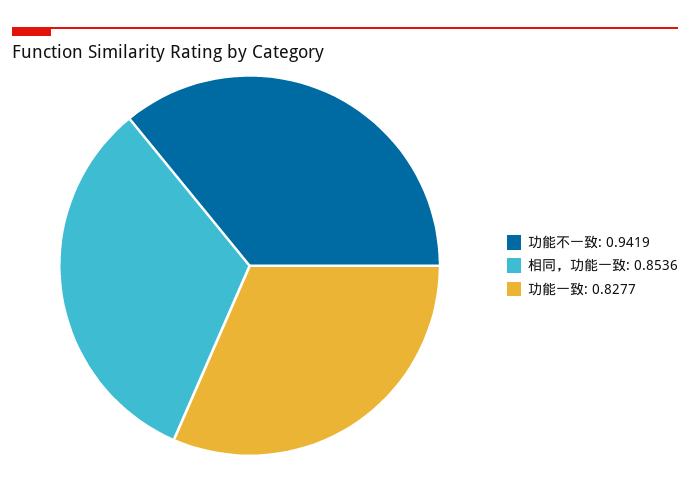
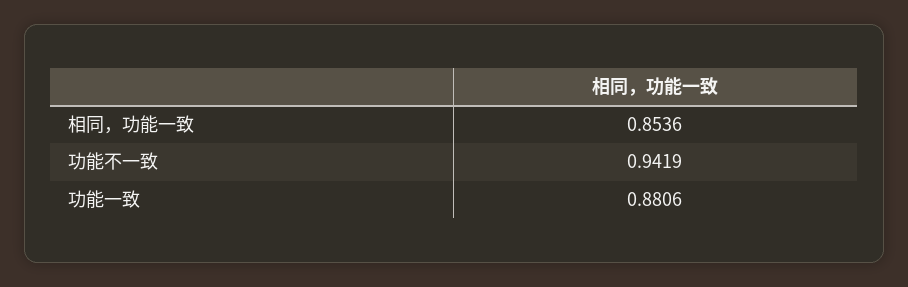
功能一致: 0.8277 -> 0.8806

